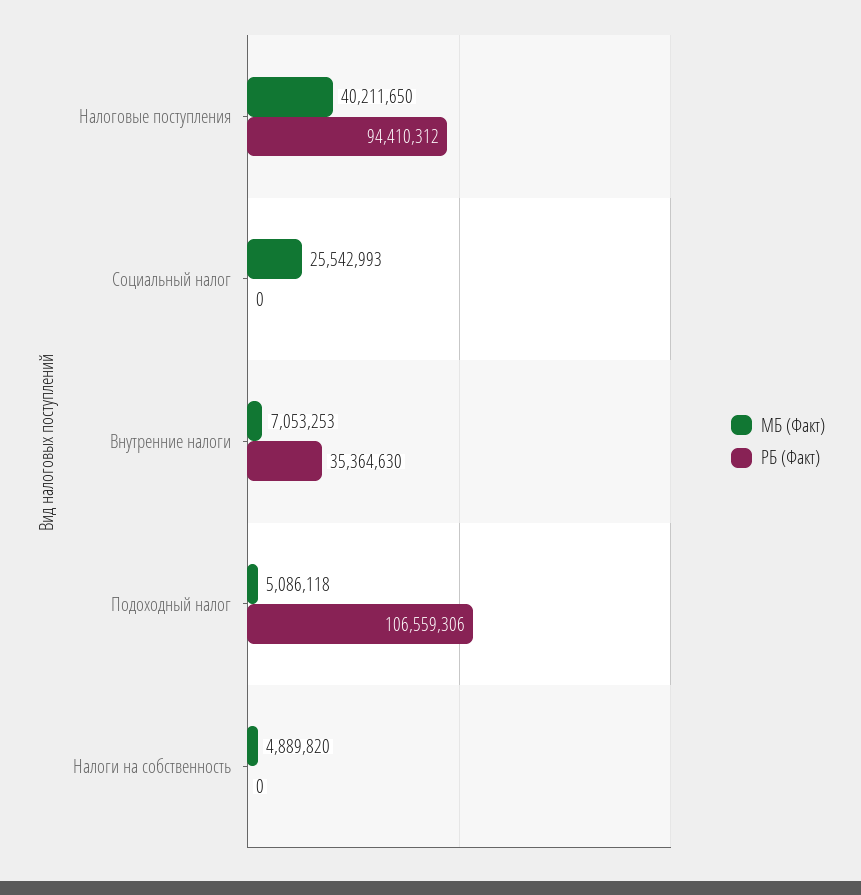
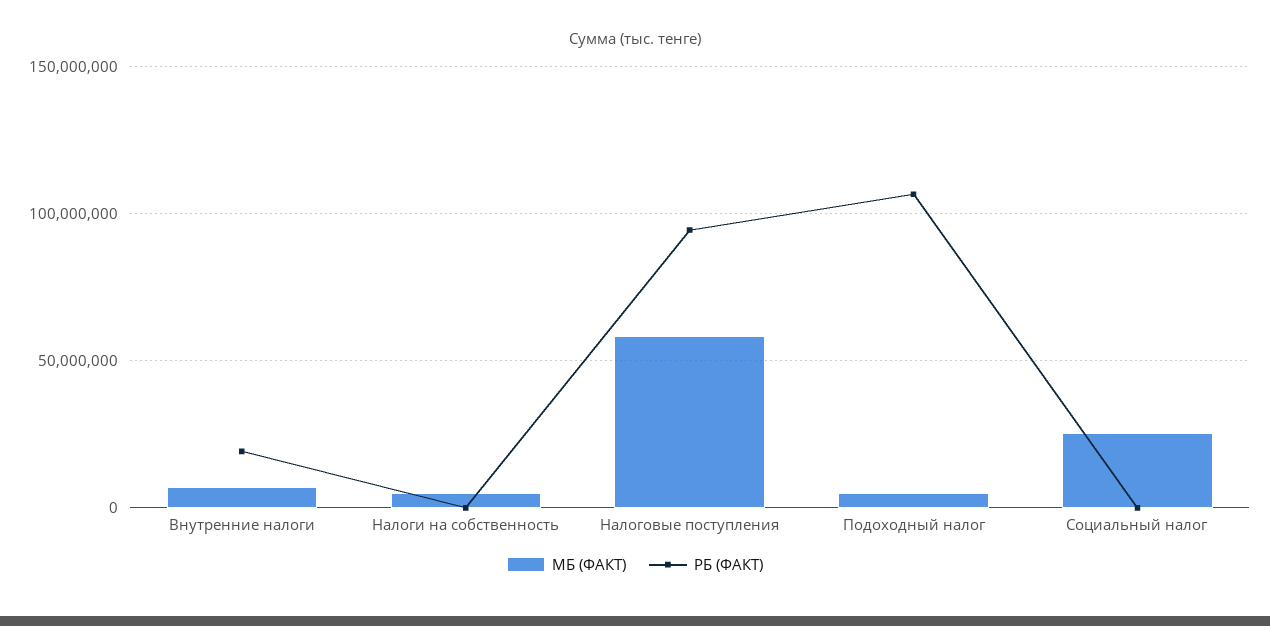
МБ (Факт), Налоговые поступления: 40211650 -> 60000000
РБ (Факт), Внутренние налоги: 35364630 -> 20000000

